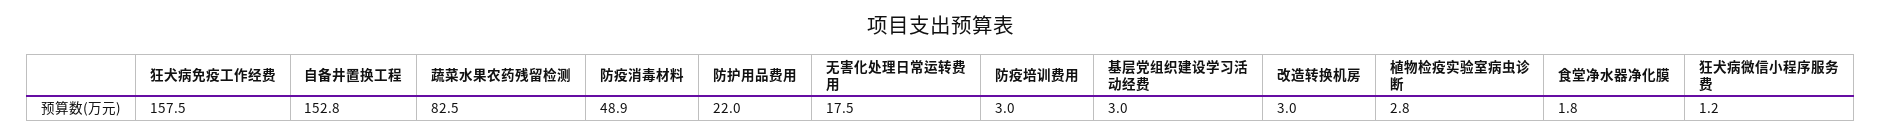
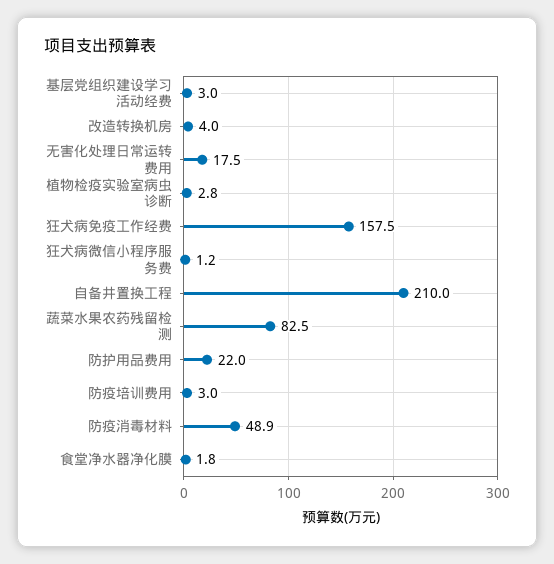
自备井置换工程: 152.8 -> 210
改造转换机房: 3 -> 4

